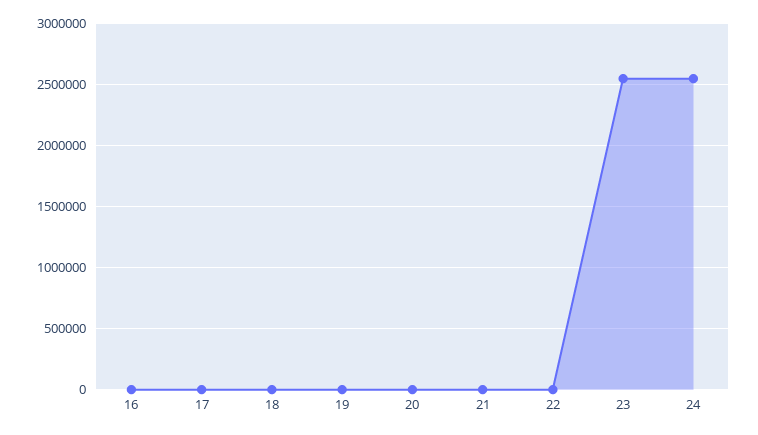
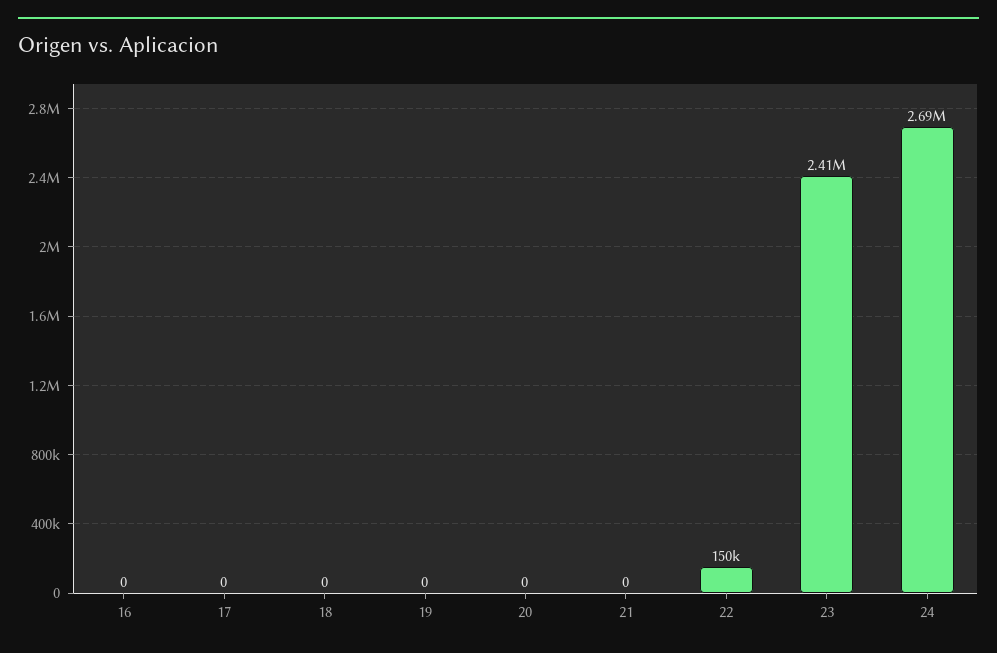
22: 0 -> 150000
23: 2550000 -> 2410000
24: 2550000 -> 2690000

